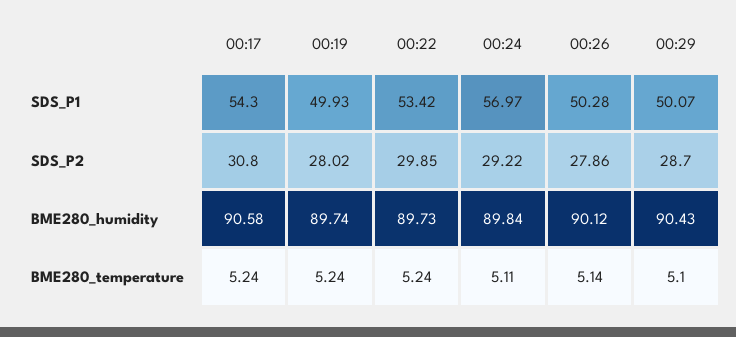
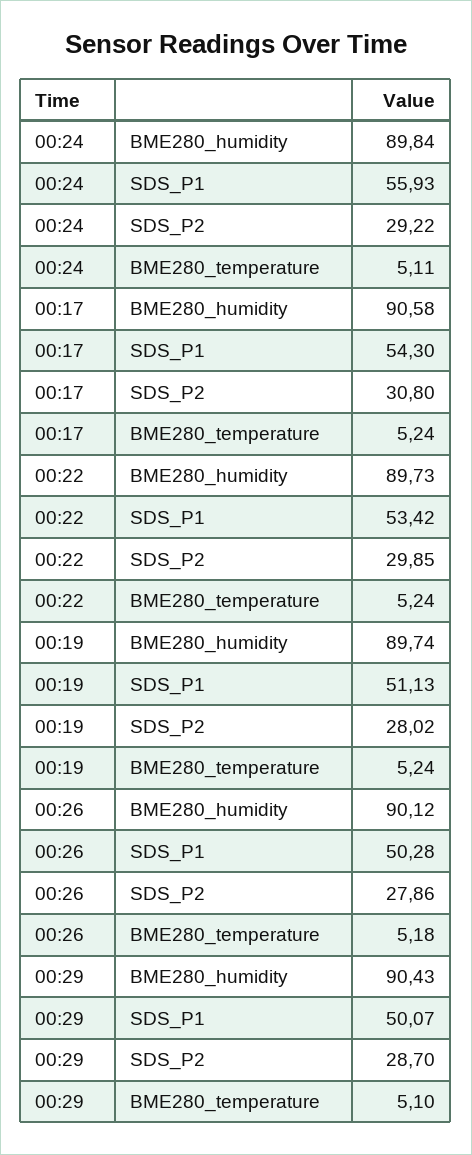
00:19, SDS_P1: 49.93 -> 51.13
00:24, SDS_P1: 56.97 -> 55.93
00:26, BME280_temperature: 5.14 -> 5.18

